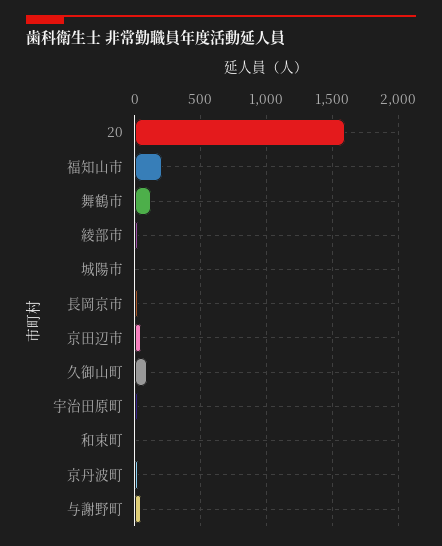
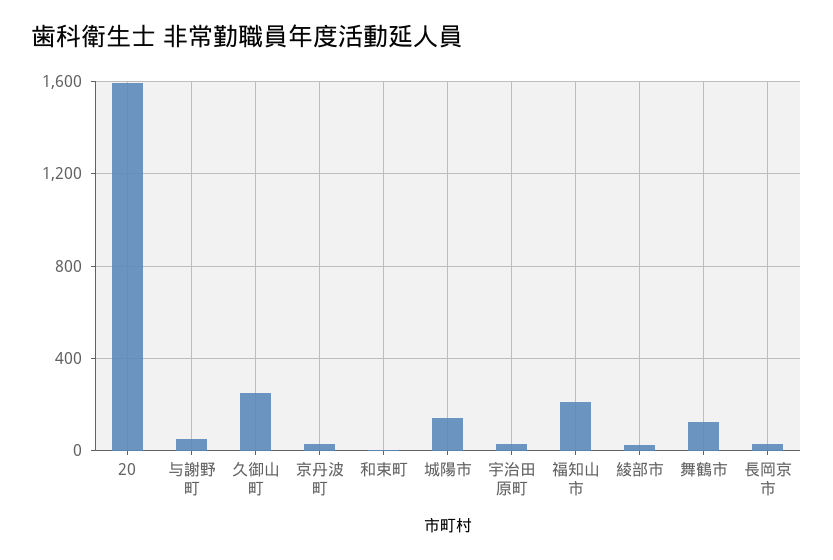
城陽市: 0 -> 150
京田辺市: 50 -> none
久御山町: 100 -> 250

